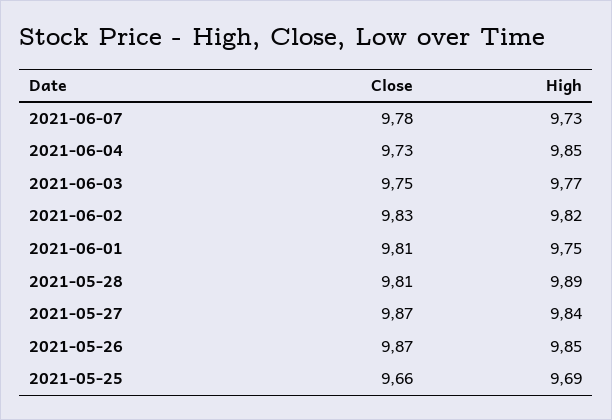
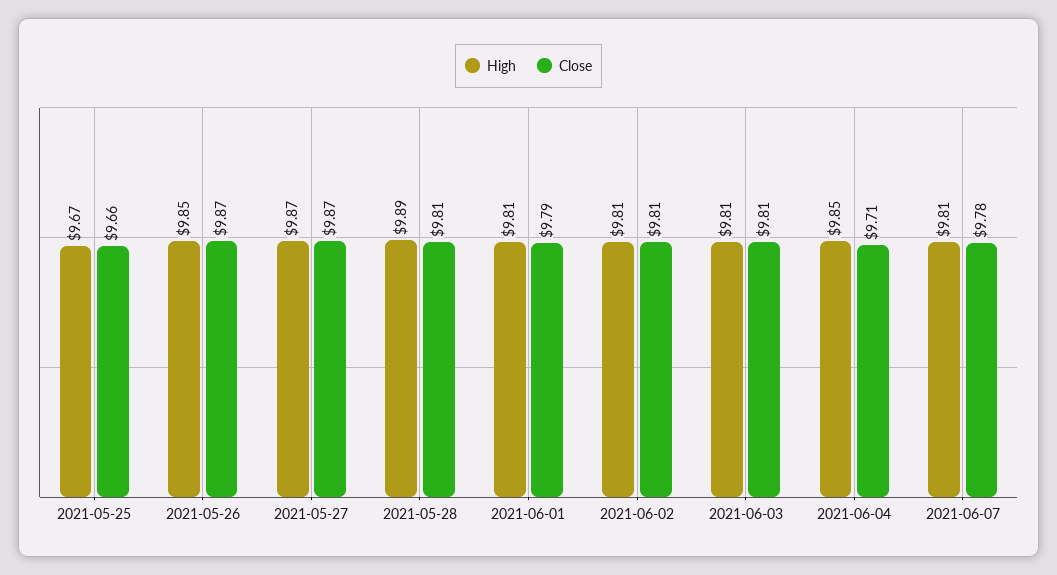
High, 2021-06-07: 9.73 -> 9.81
Close, 2021-06-04: 9.73 -> 9.71
Close, 2021-06-03: 9.75 -> 9.81
High, 2021-06-03: 9.77 -> 9.81
Close, 2021-06-02: 9.83 -> 9.81
High, 2021-06-02: 9.82 -> 9.81
Close, 2021-06-01: 9.81 -> 9.79
High, 2021-06-01: 9.75 -> 9.81
High, 2021-05-27: 9.84 -> 9.87
High, 2021-05-25: 9.69 -> 9.67

